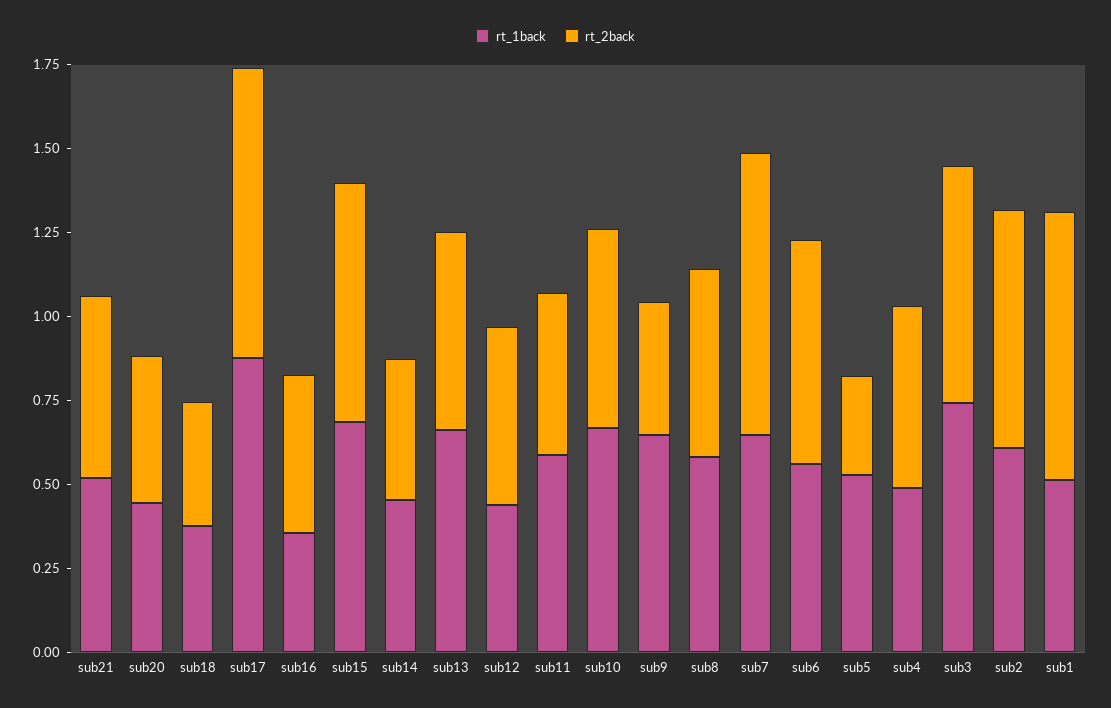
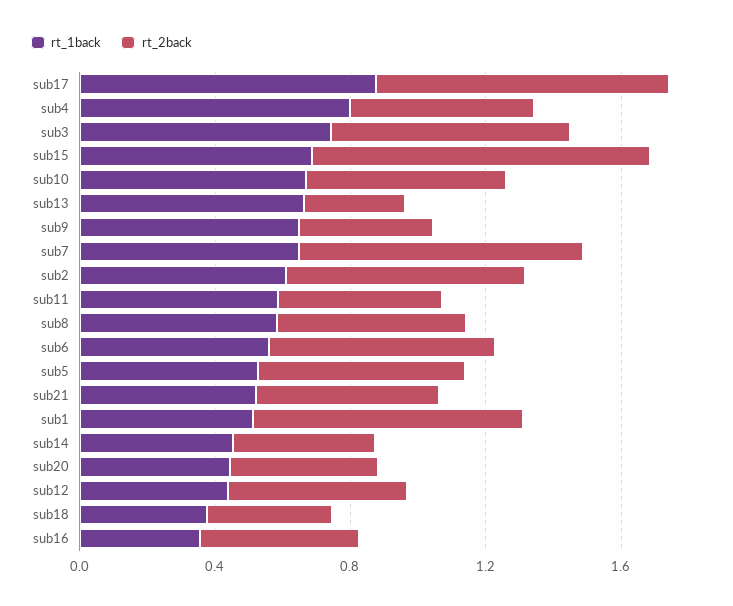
rt_2back, sub15: 0.7 -> 1
rt_2back, sub13: 0.6 -> 0.3
rt_2back, sub5: 0.3 -> 0.6
rt_1back, sub4: 0.5 -> 0.8

